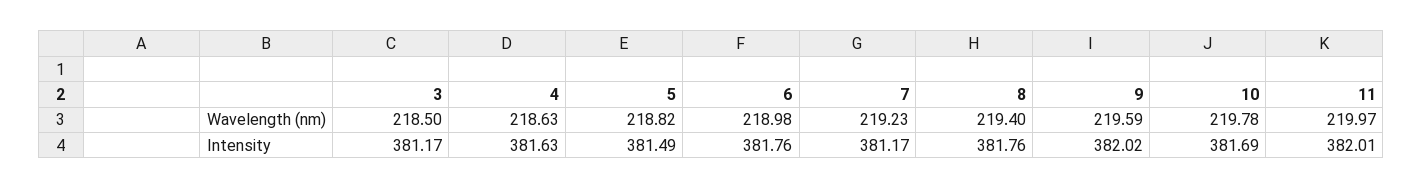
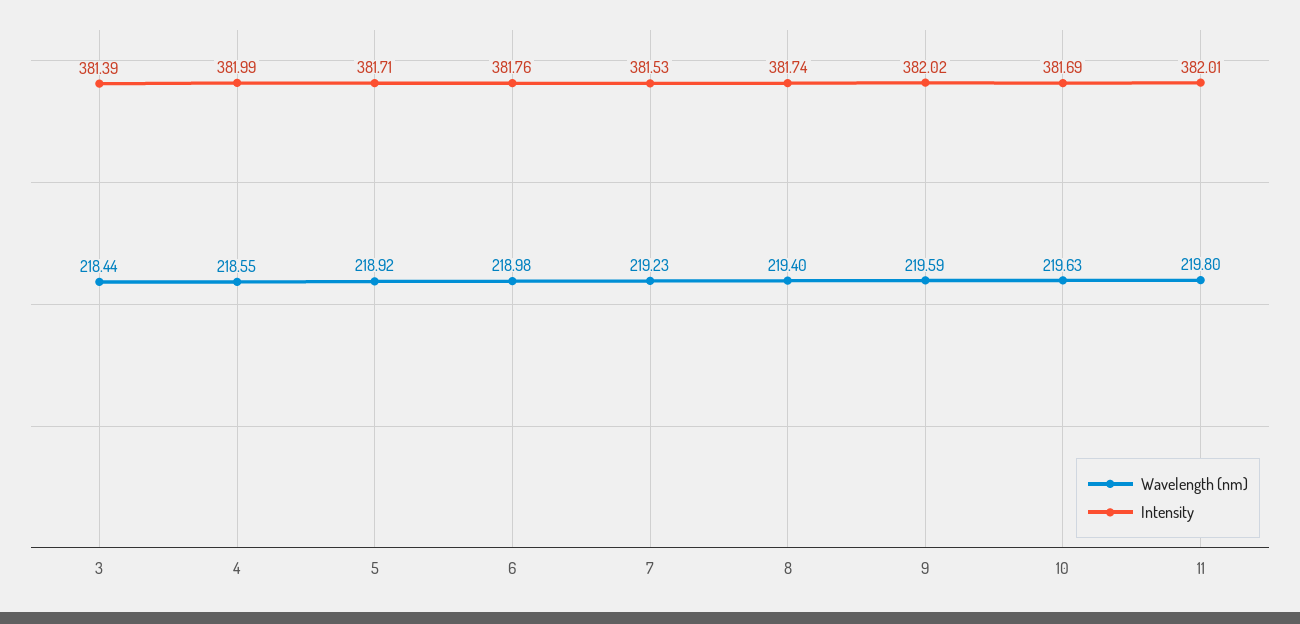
Wavelength (nm), 3: 218.5 -> 218.44
Wavelength (nm), 4: 218.63 -> 218.55
Wavelength (nm), 5: 218.82 -> 218.92
Wavelength (nm), 10: 219.78 -> 219.63
Wavelength (nm), 11: 219.97 -> 219.8
Intensity, 3: 381.17 -> 381.39
Intensity, 4: 381.63 -> 381.99
Intensity, 5: 381.49 -> 381.71
Intensity, 7: 381.17 -> 381.53
Intensity, 8: 381.76 -> 381.74

